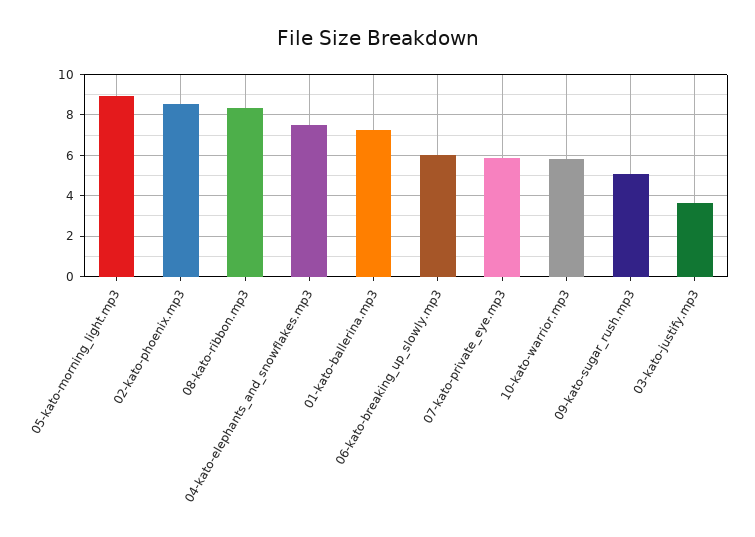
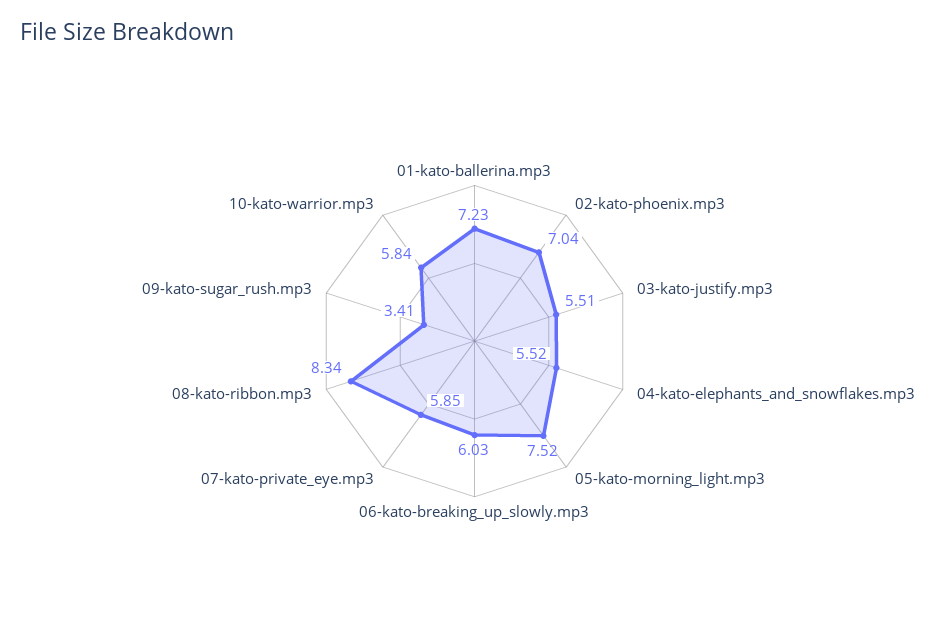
05-kato-morning_light.mp3: 9 -> 7.52
02-kato-phoenix.mp3: 8.5 -> 7.04
04-kato-elephants_and_snowflakes.mp3: 7.5 -> 5.52
09-kato-sugar_rush.mp3: 5 -> 3.41
03-kato-justify.mp3: 3.5 -> 5.51

